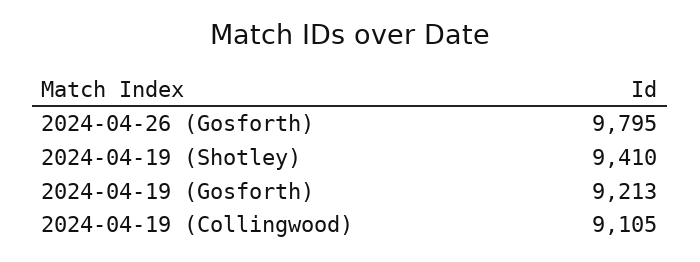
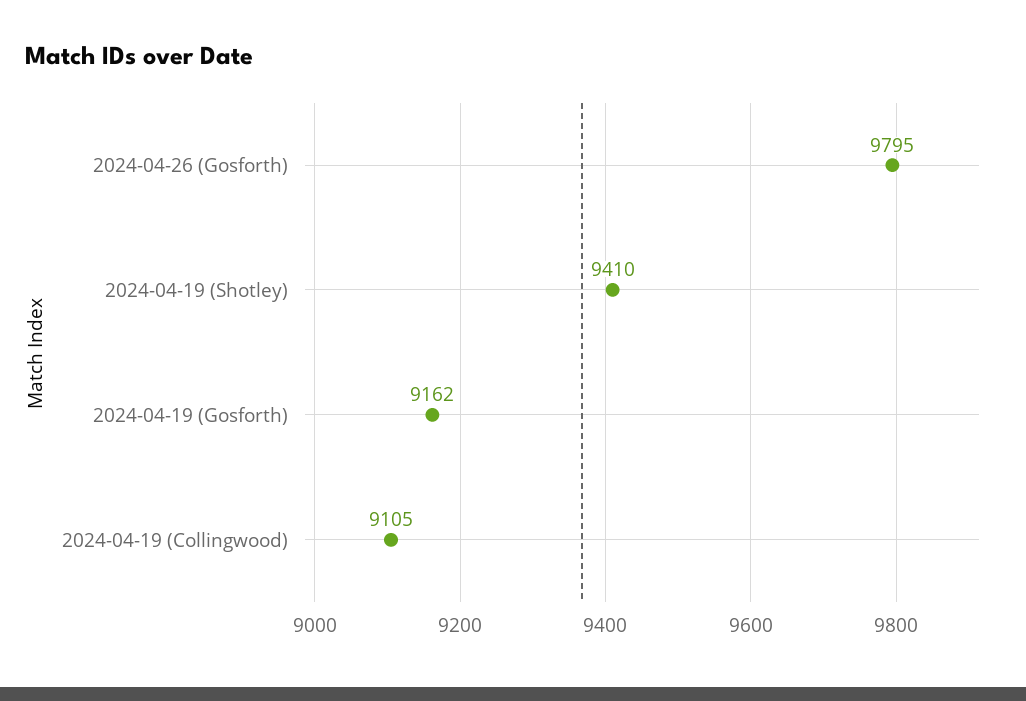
2024-04-19 (Gosforth): 9213 -> 9162

